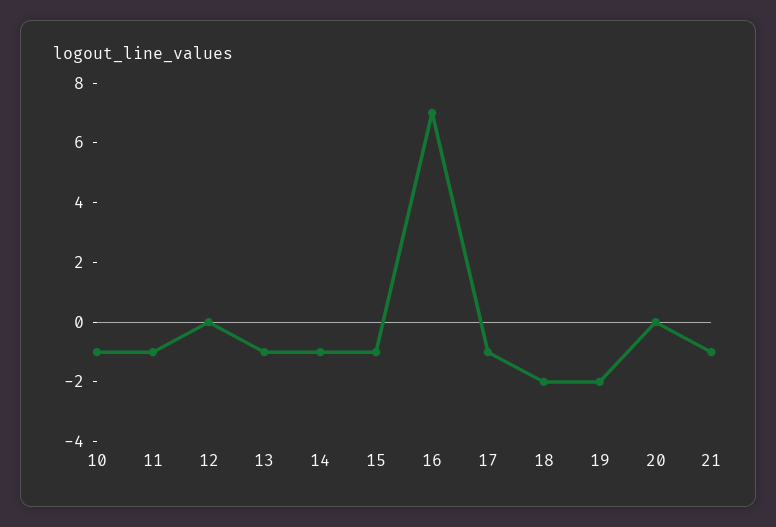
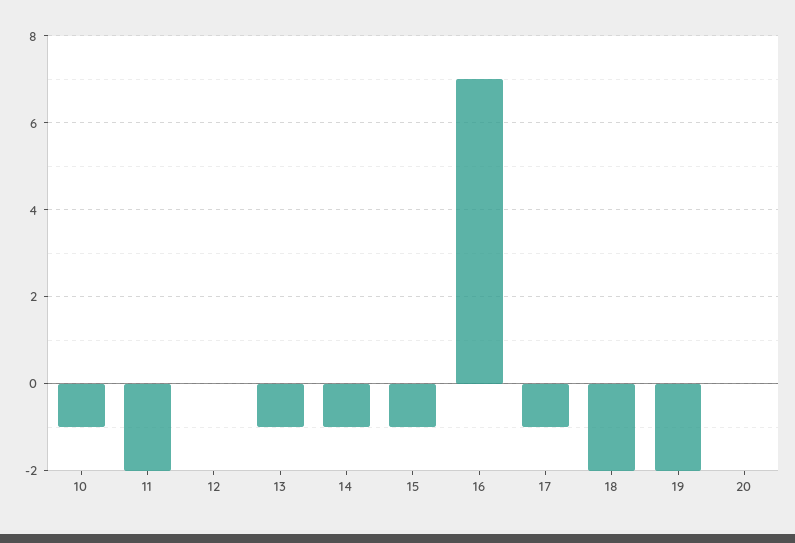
11: -1 -> -2
21: -1 -> none

